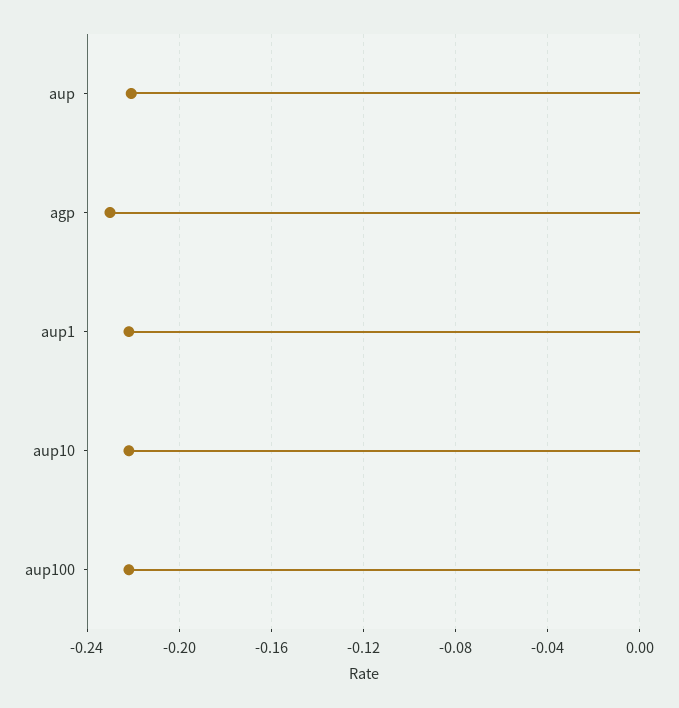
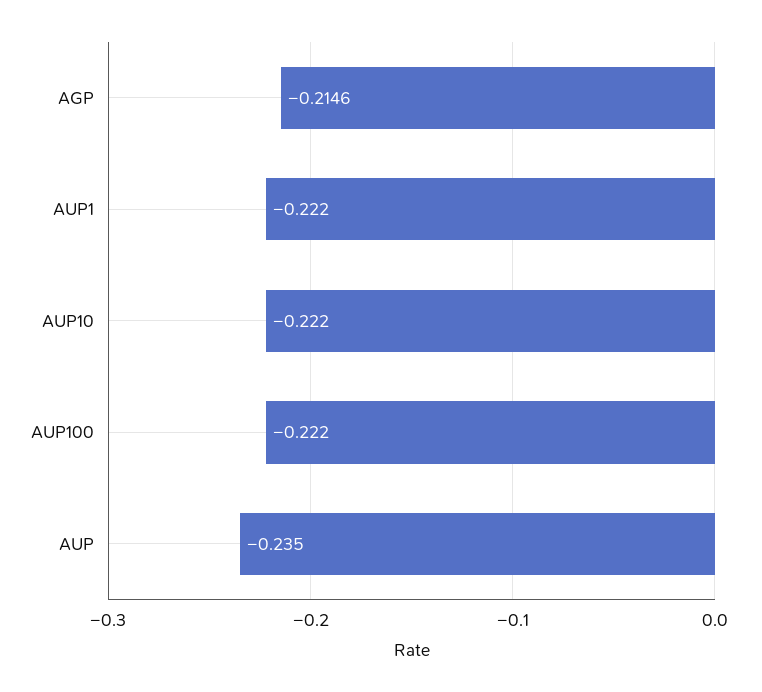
aup: -0.22 -> -0.235
agp: -0.23 -> -0.2146

